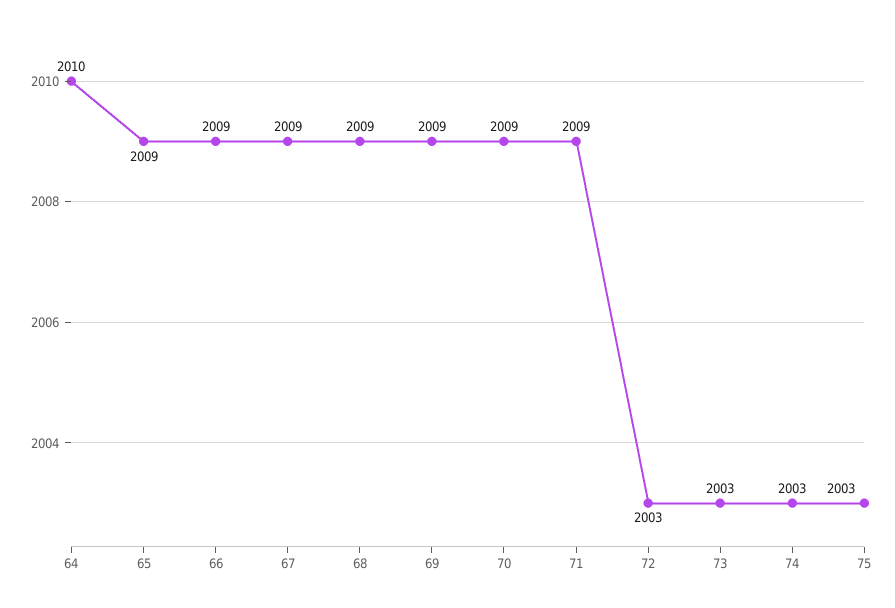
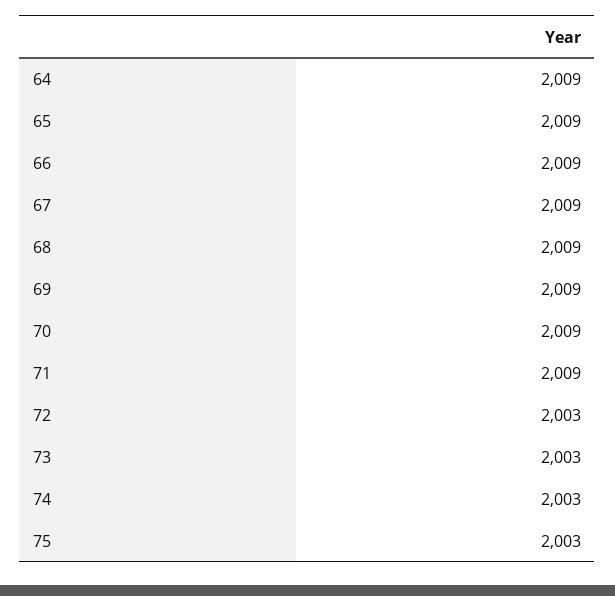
64: 2010 -> 2009

